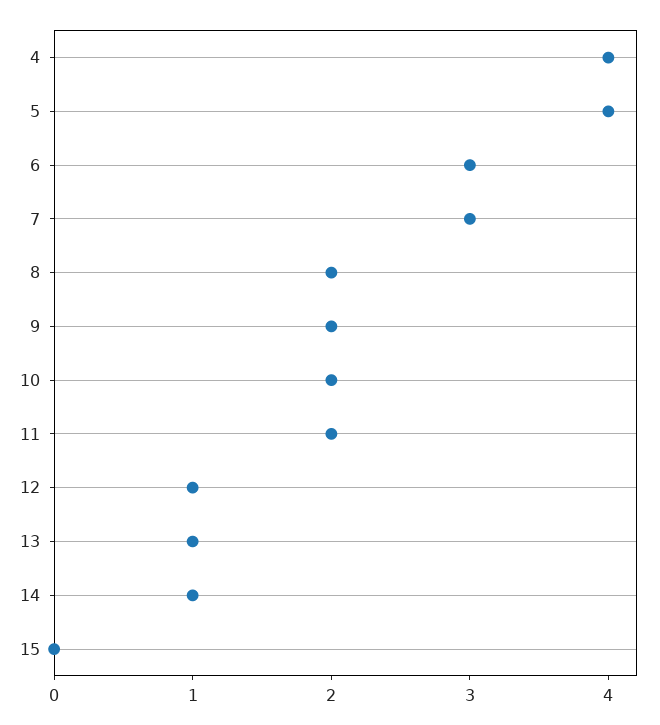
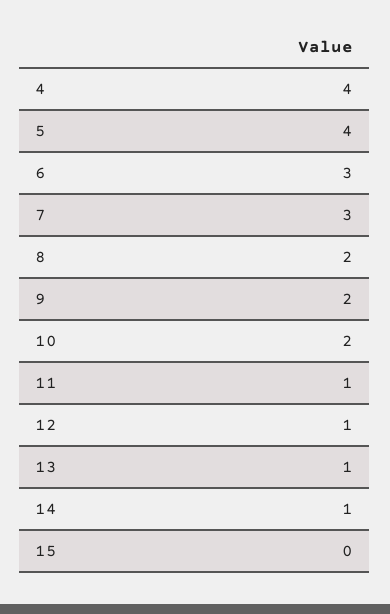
11: 2 -> 1

